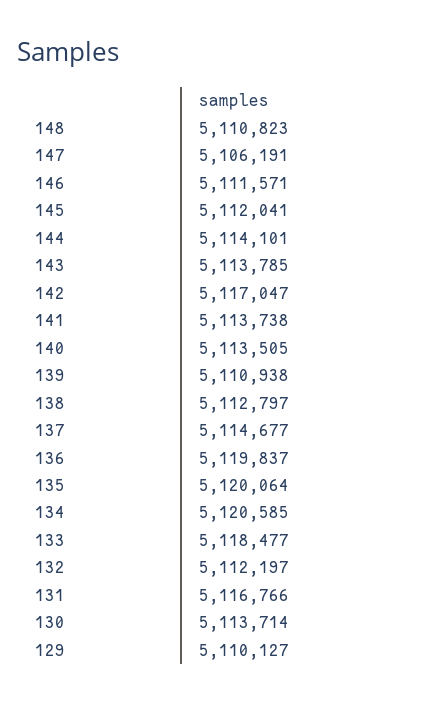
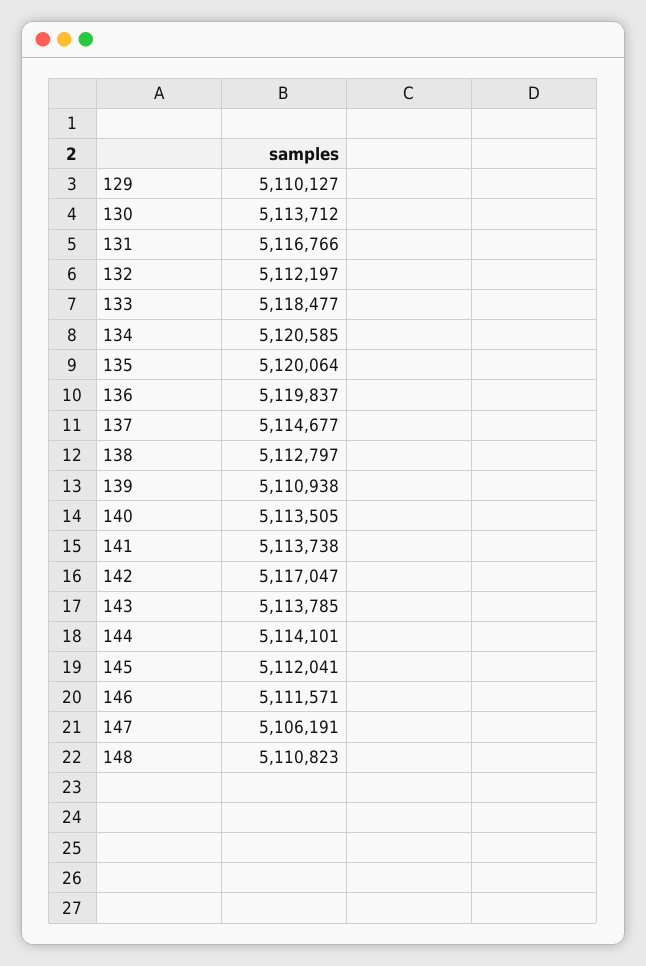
130: 5113714 -> 5113712

